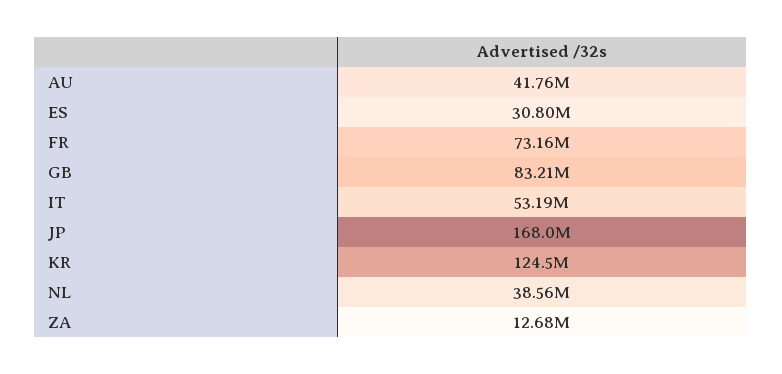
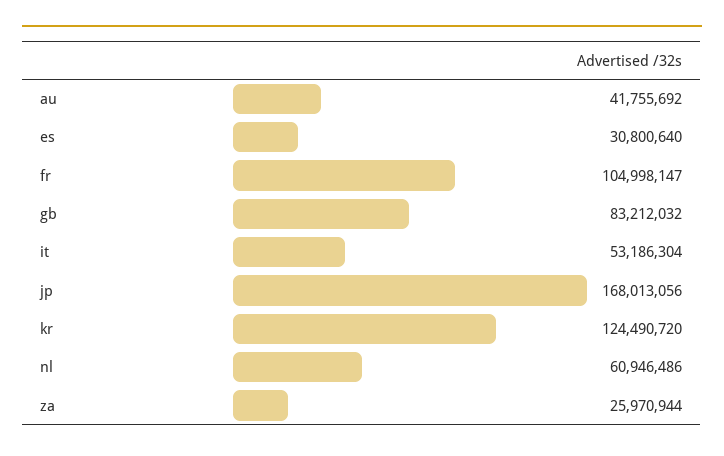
FR: 73160000 -> 104998147
NL: 38560000 -> 60946486
ZA: 12680000 -> 25970944

